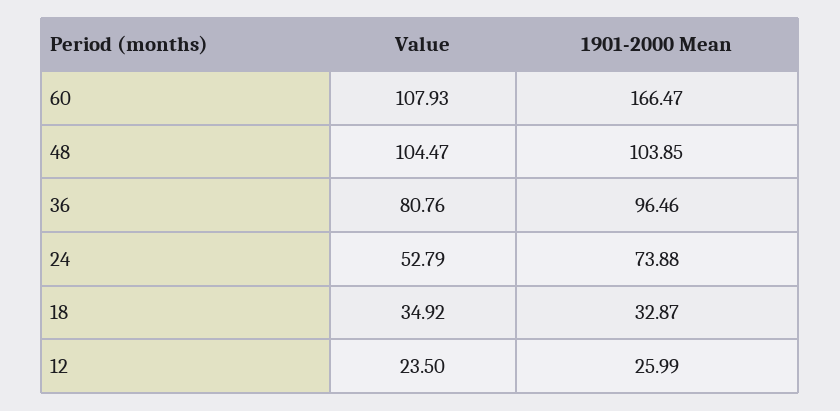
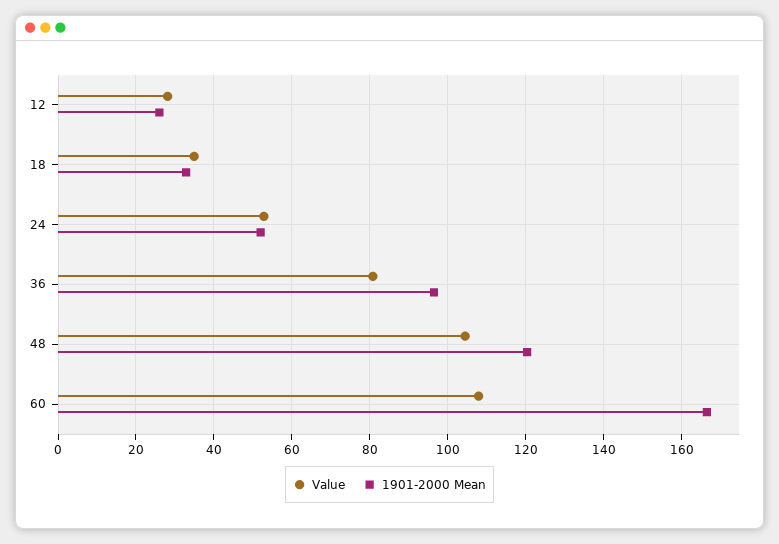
1901-2000 Mean, 48: 103.85 -> 120
1901-2000 Mean, 24: 73.88 -> 52
Value, 12: 23.5 -> 28

